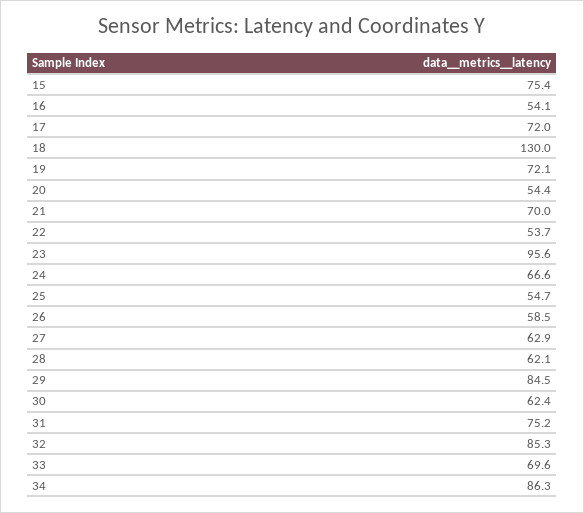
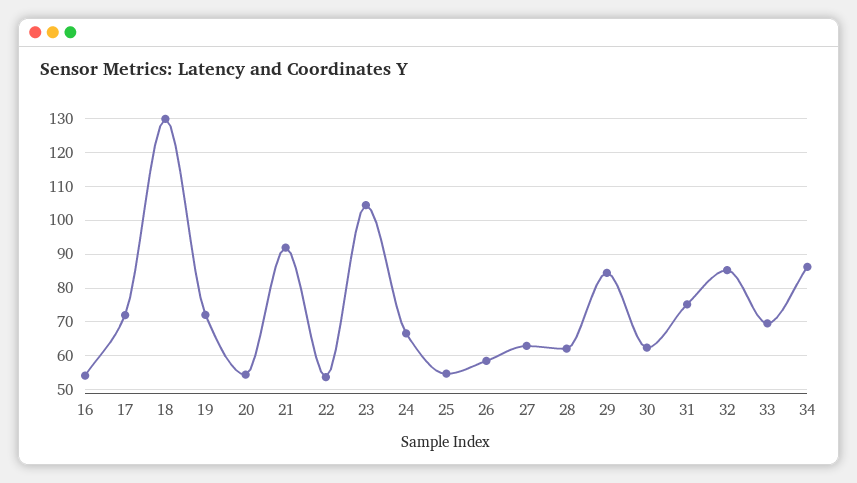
15: 75.4 -> none
21: 70 -> 92
23: 95.6 -> 104

